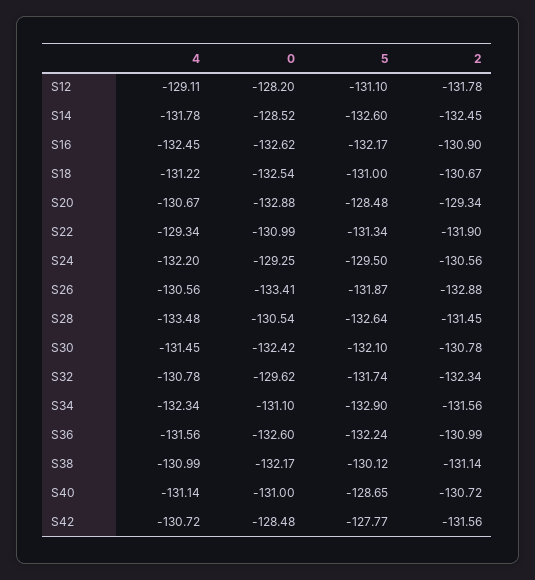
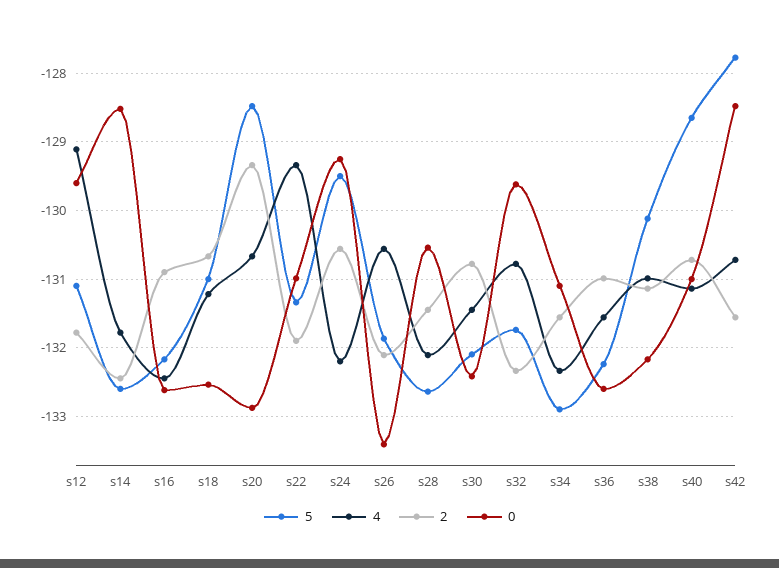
0, S12: -128.2 -> -129.6
2, S26: -132.88 -> -132.1
4, S28: -133.48 -> -132.1

